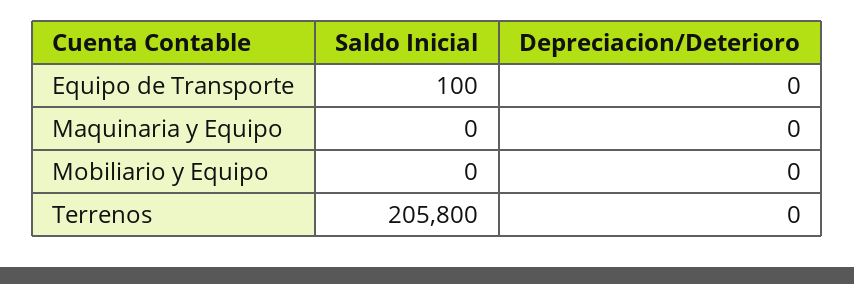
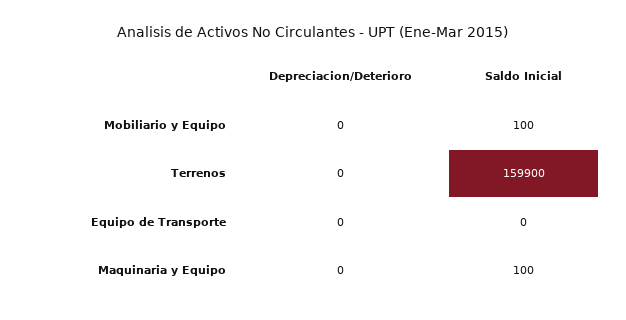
Saldo Inicial, Equipo de Transporte: 100 -> 0
Saldo Inicial, Maquinaria y Equipo: 0 -> 100
Saldo Inicial, Mobiliario y Equipo: 0 -> 100
Saldo Inicial, Terrenos: 205800 -> 159900

